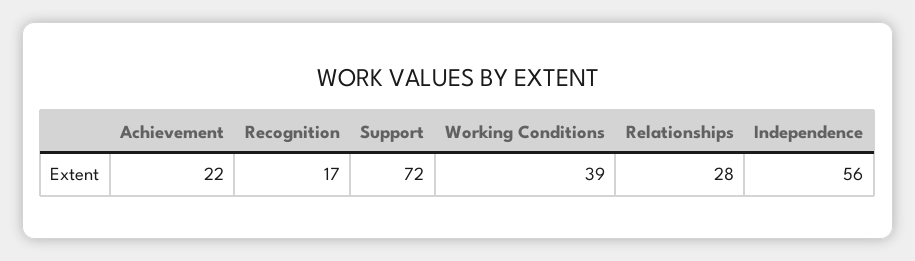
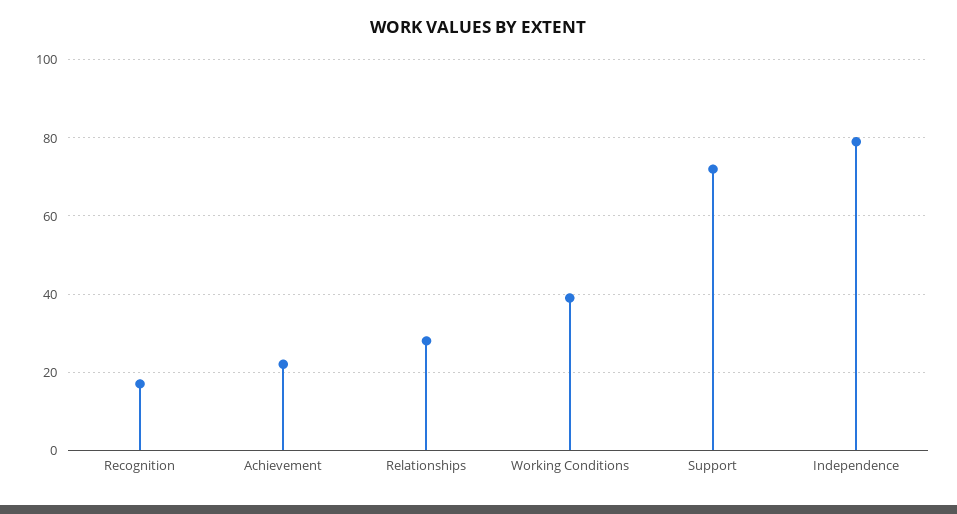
Independence: 56 -> 80

